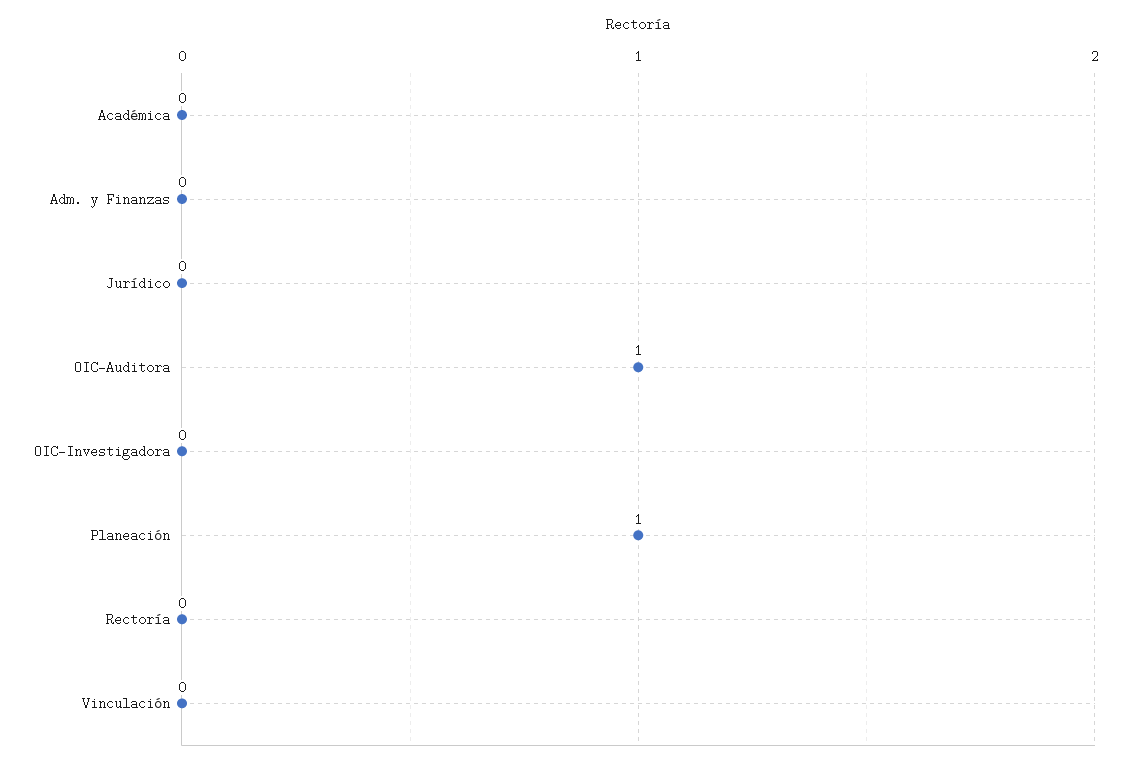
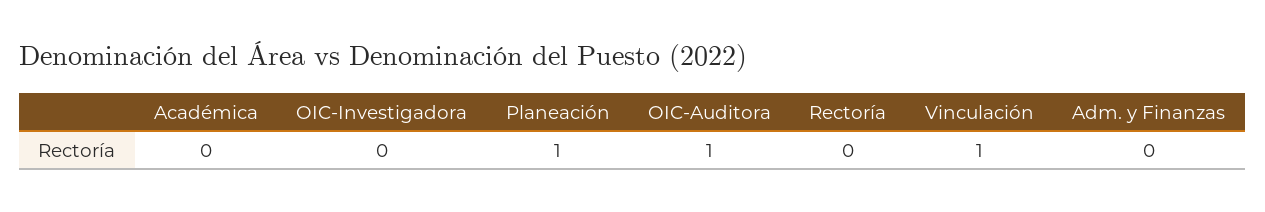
Jurídico: 0 -> none
Vinculación: 0 -> 1

